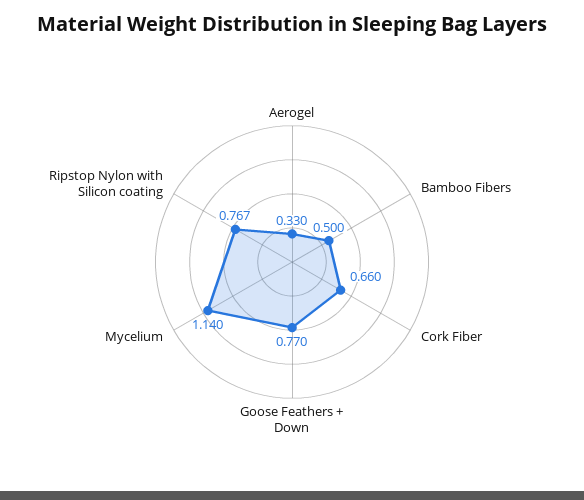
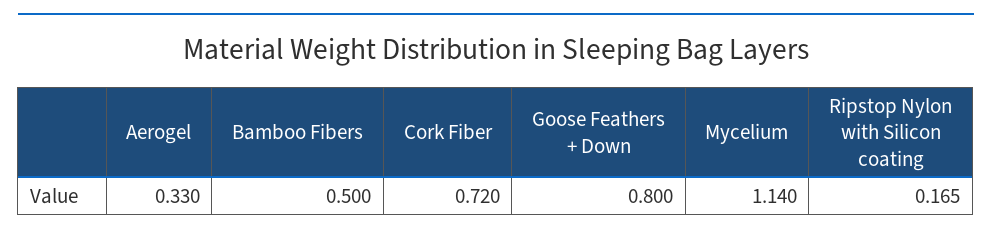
Cork Fiber: 0.66 -> 0.72
Goose Feathers + Down: 0.77 -> 0.8
Ripstop Nylon with Silicon coating: 0.767 -> 0.165

